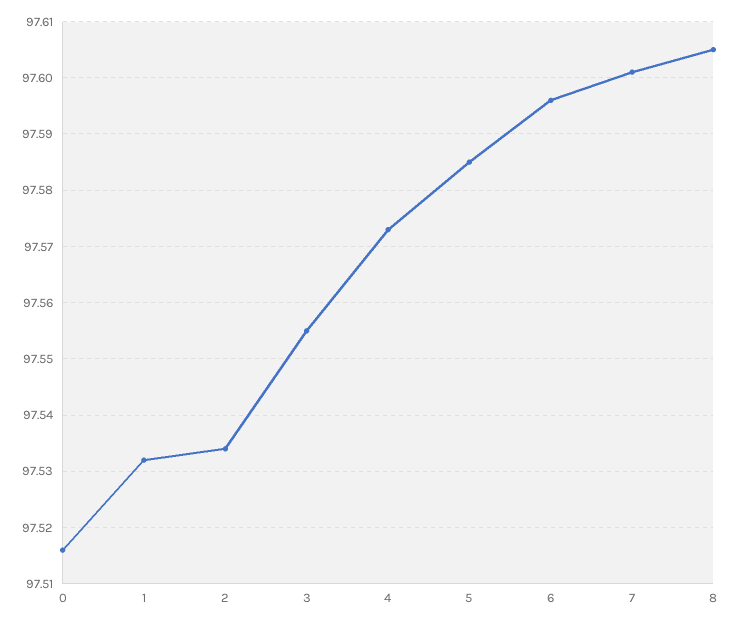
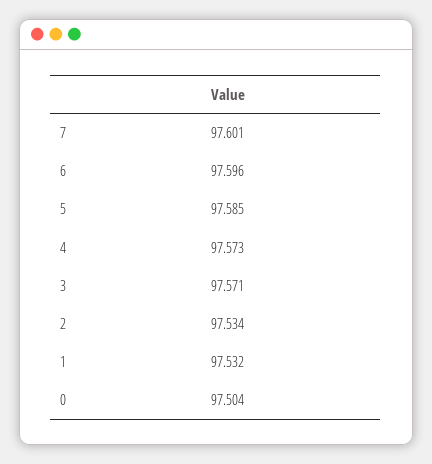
0: 97.515 -> 97.504
3: 97.555 -> 97.571
8: 97.605 -> none

